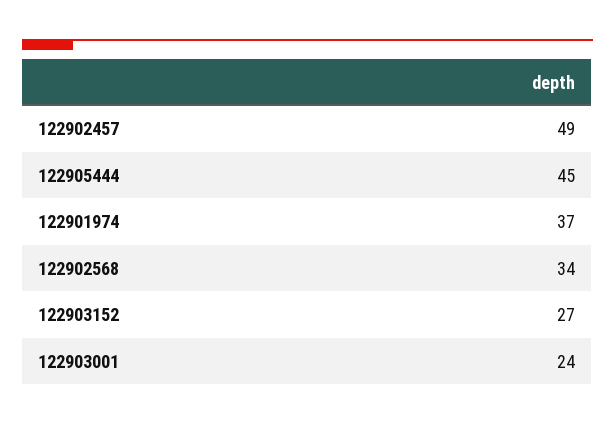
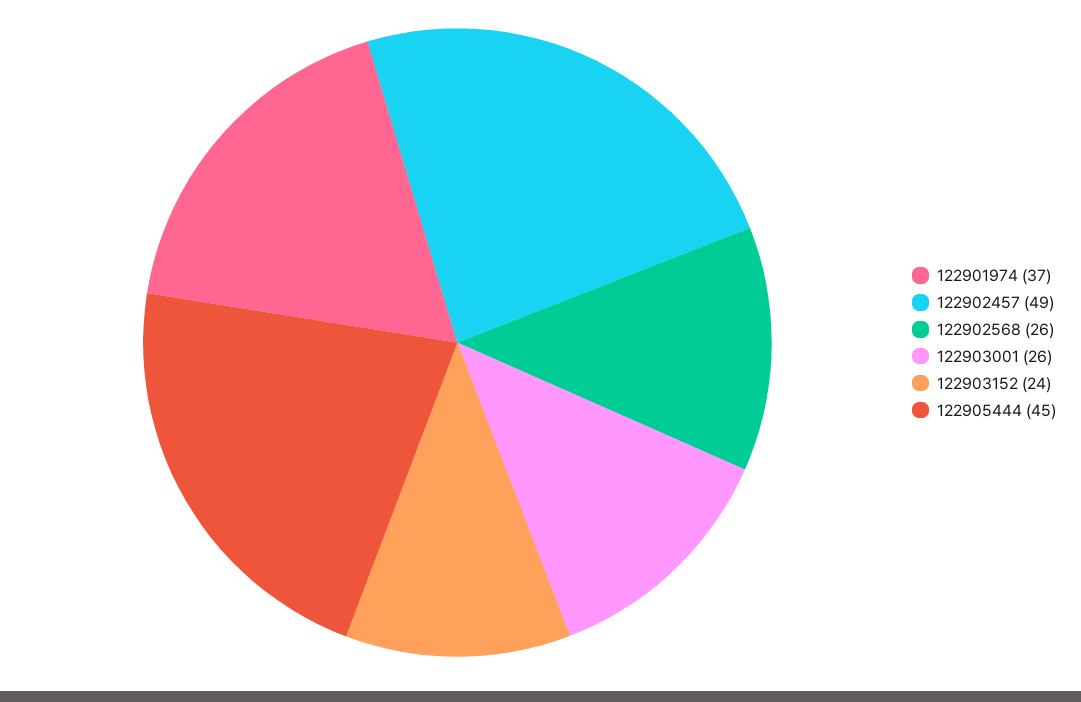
122902568: 34 -> 26
122903152: 27 -> 24
122903001: 24 -> 26

